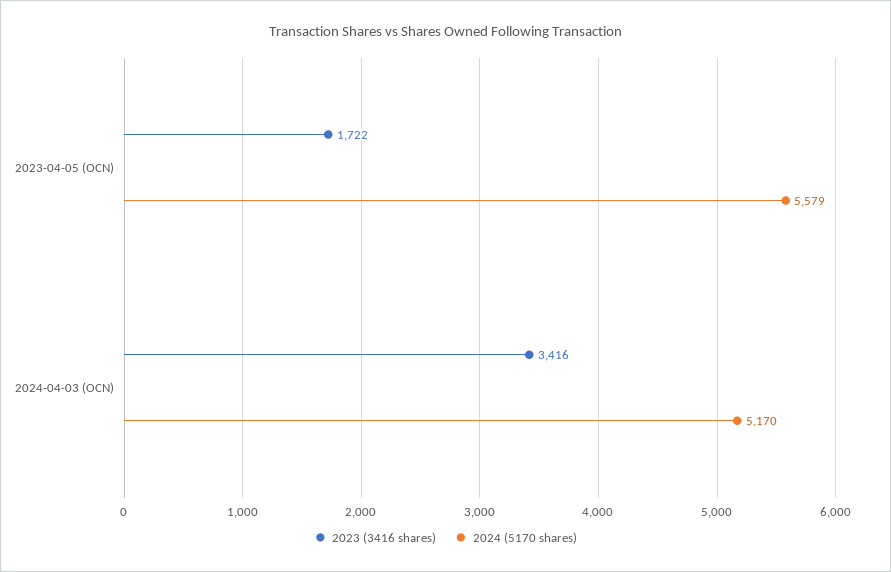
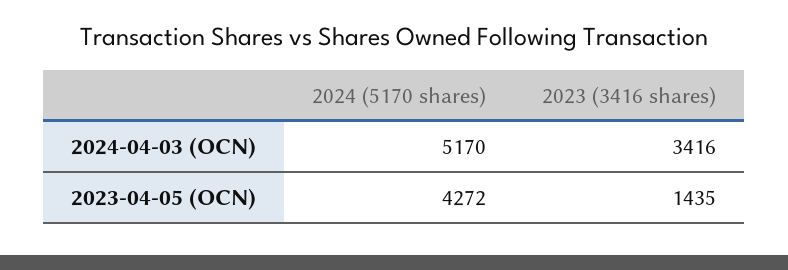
2023 (3416 shares), 2023-04-05 (OCN): 1722 -> 1435
2024 (5170 shares), 2023-04-05 (OCN): 5579 -> 4272

